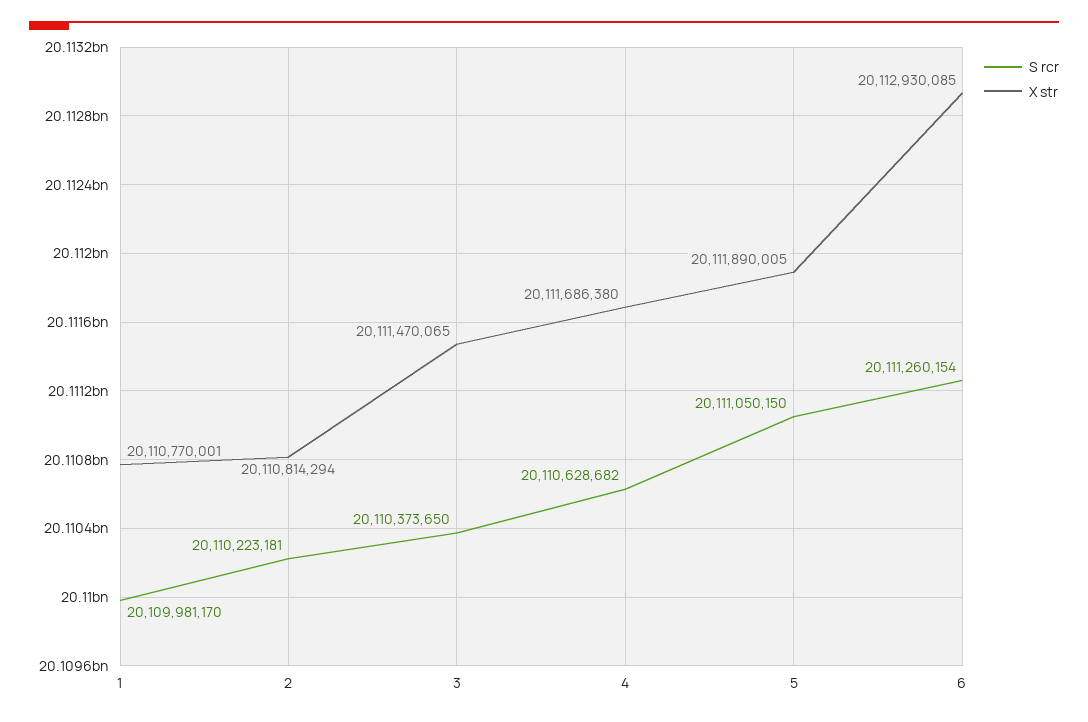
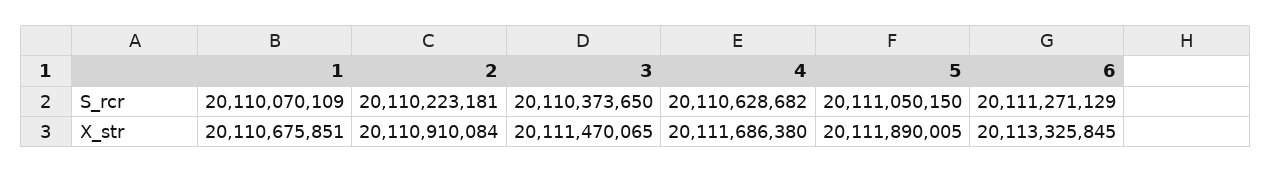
S rcr, 1: 20109981170 -> 20110070109
X str, 1: 20110770001 -> 20110675851
X str, 2: 20110814294 -> 20110910084
S rcr, 6: 20111260154 -> 20111271129
X str, 6: 20112930085 -> 20113325845

